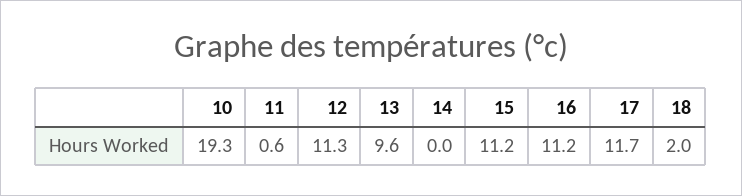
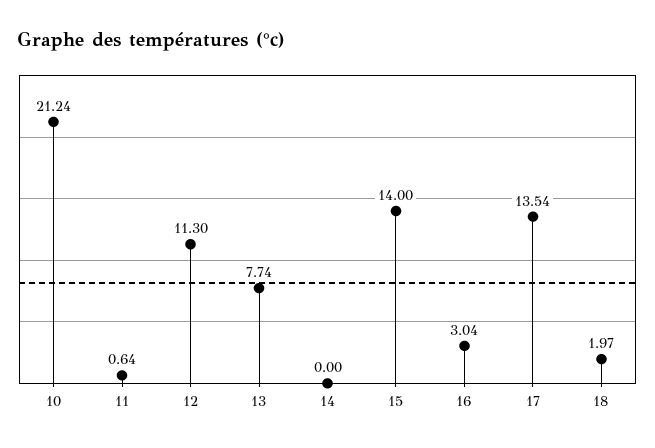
10: 19.3 -> 21.24
13: 9.6 -> 7.74
15: 11.2 -> 14
16: 11.2 -> 3.04
17: 11.7 -> 13.54

